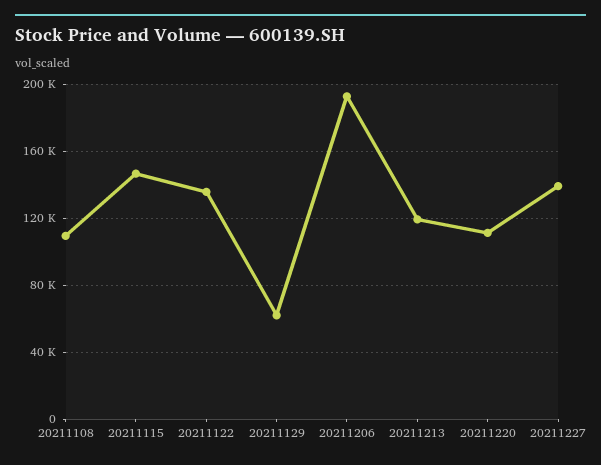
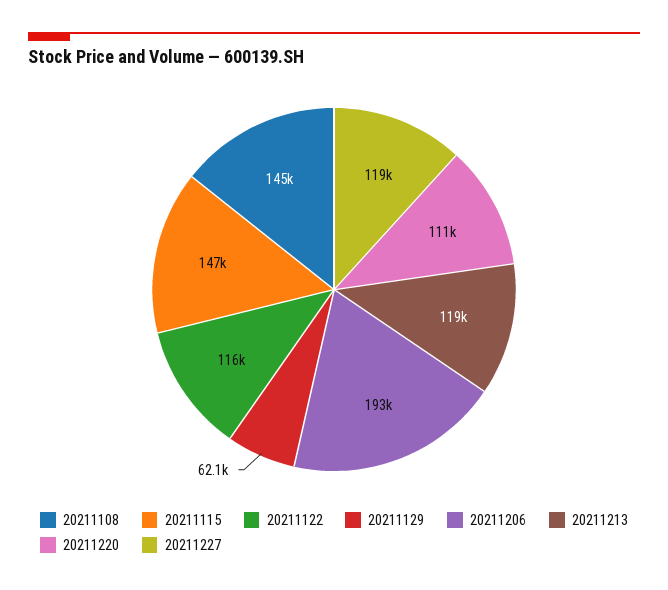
20211108: 110000 -> 145000
20211122: 135000 -> 116000
20211227: 140000 -> 119000

